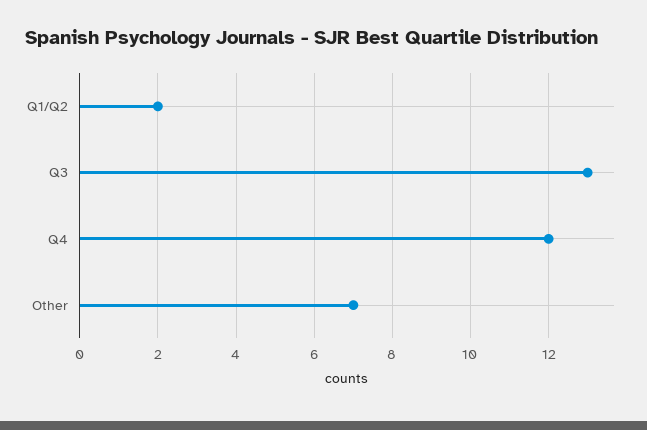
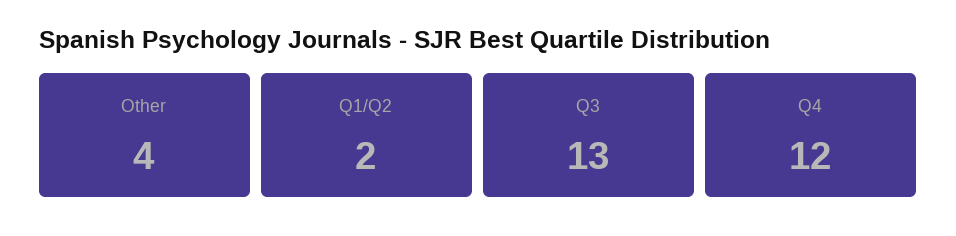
Other: 7 -> 4

